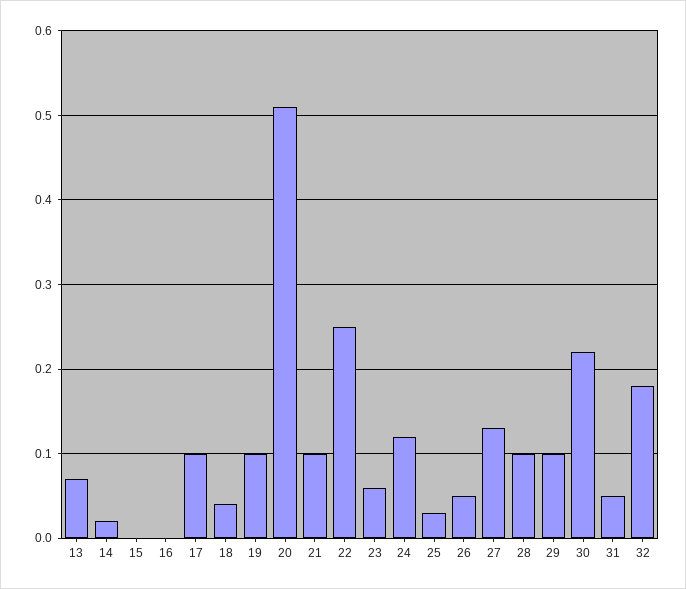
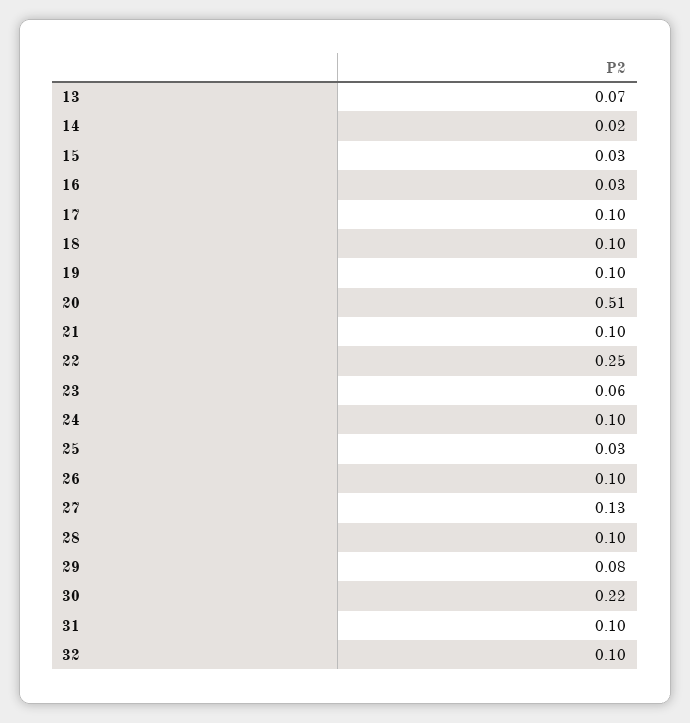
15: 0 -> 0.03
16: 0 -> 0.03
18: 0.04 -> 0.1
24: 0.12 -> 0.1
26: 0.05 -> 0.1
29: 0.1 -> 0.08
31: 0.05 -> 0.1
32: 0.18 -> 0.1

